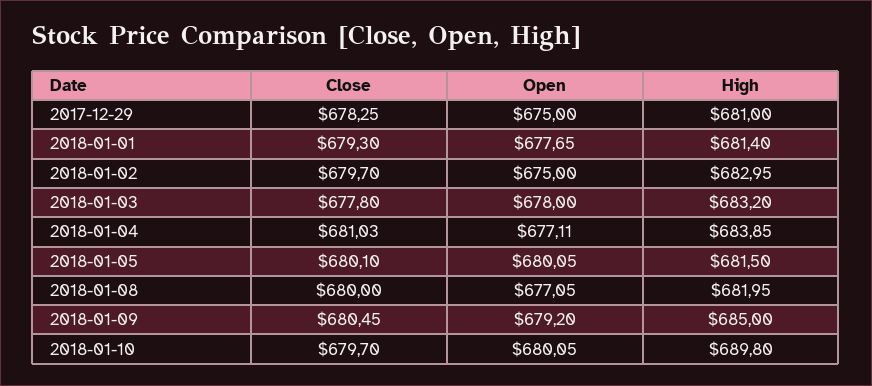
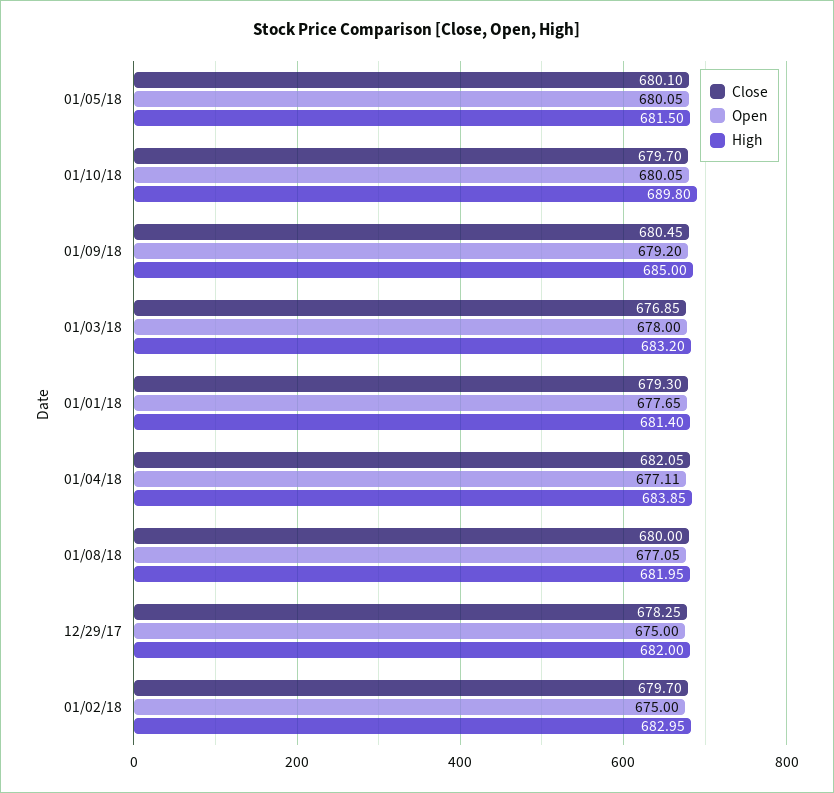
High, 2017-12-29: 681 -> 682
Close, 2018-01-03: 677.8 -> 676.85
Close, 2018-01-04: 681.03 -> 682.05

